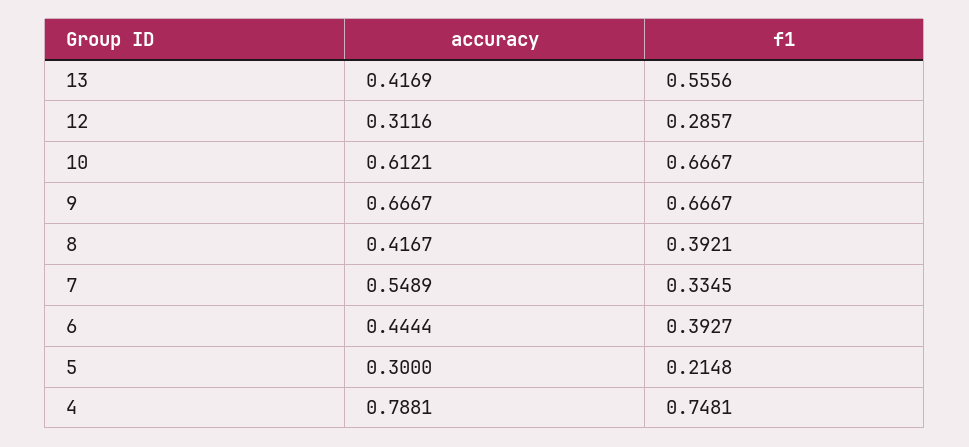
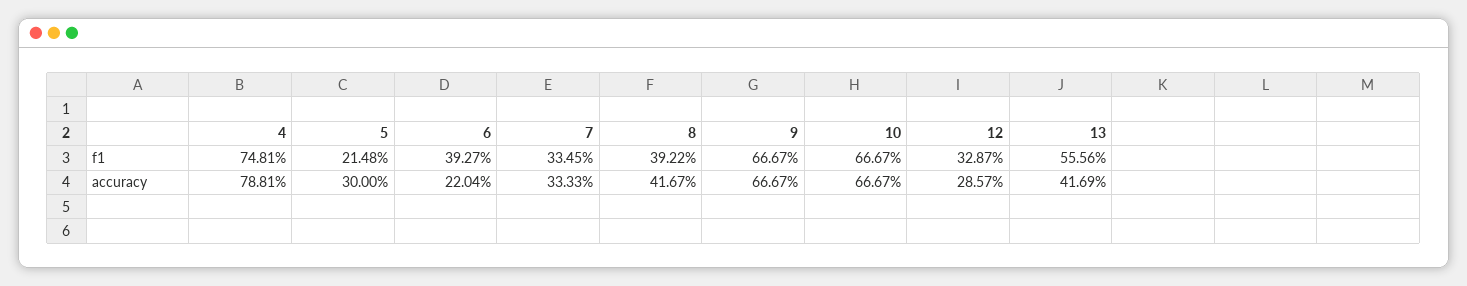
accuracy, 12: 0.3116 -> 0.2857
f1, 12: 0.2857 -> 0.3287
accuracy, 10: 0.6121 -> 0.6667
f1, 8: 0.3921 -> 0.3922
accuracy, 7: 0.5489 -> 0.3333
accuracy, 6: 0.4444 -> 0.2204

